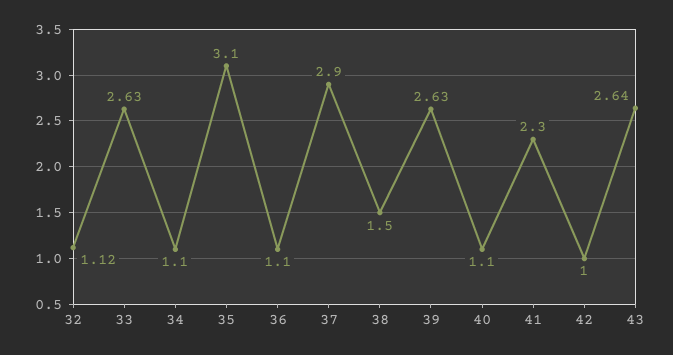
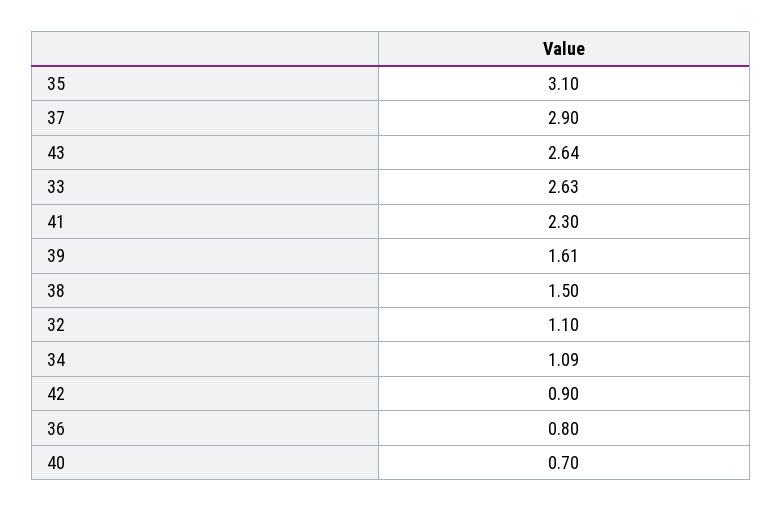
32: 1.12 -> 1.1
34: 1.1 -> 1.09
36: 1.1 -> 0.8
39: 2.63 -> 1.61
40: 1.1 -> 0.7
42: 1 -> 0.9

